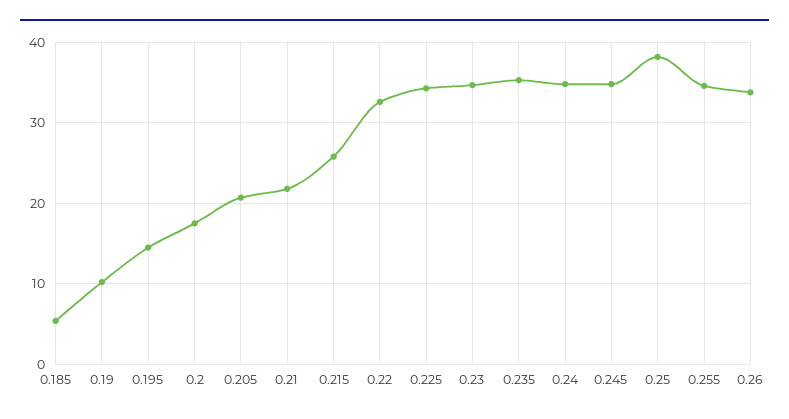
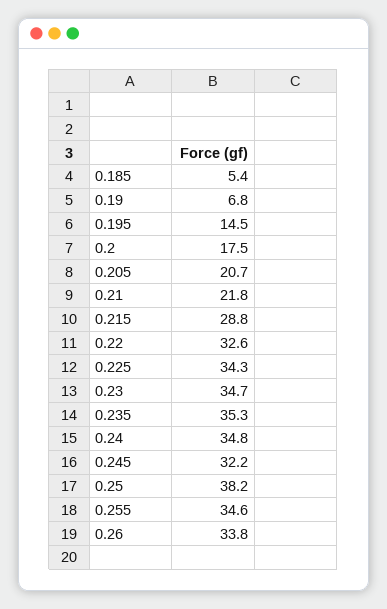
0.19: 10 -> 6.8
0.215: 26 -> 28.8
0.245: 35 -> 32.2

